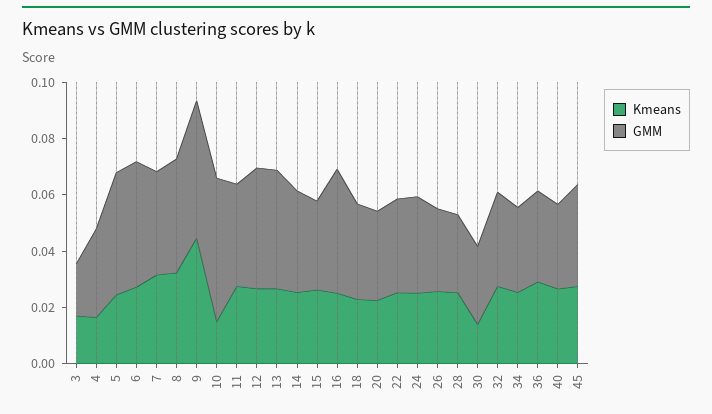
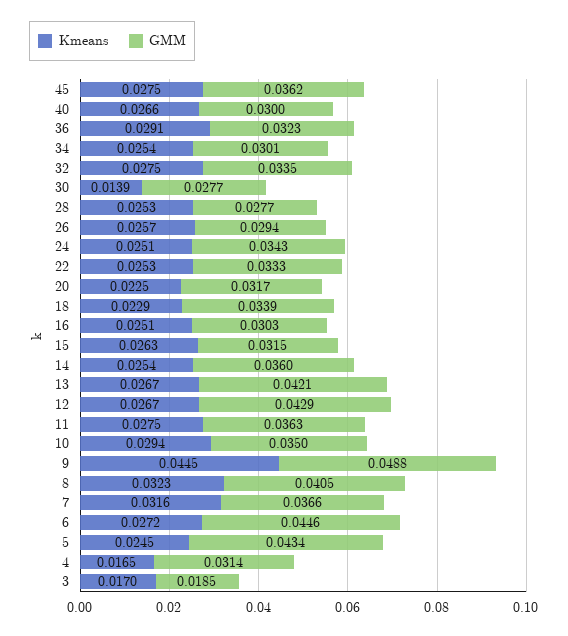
Kmeans, 10: 0.015 -> 0.0294
GMM, 10: 0.05 -> 0.035
GMM, 16: 0.045 -> 0.0303

